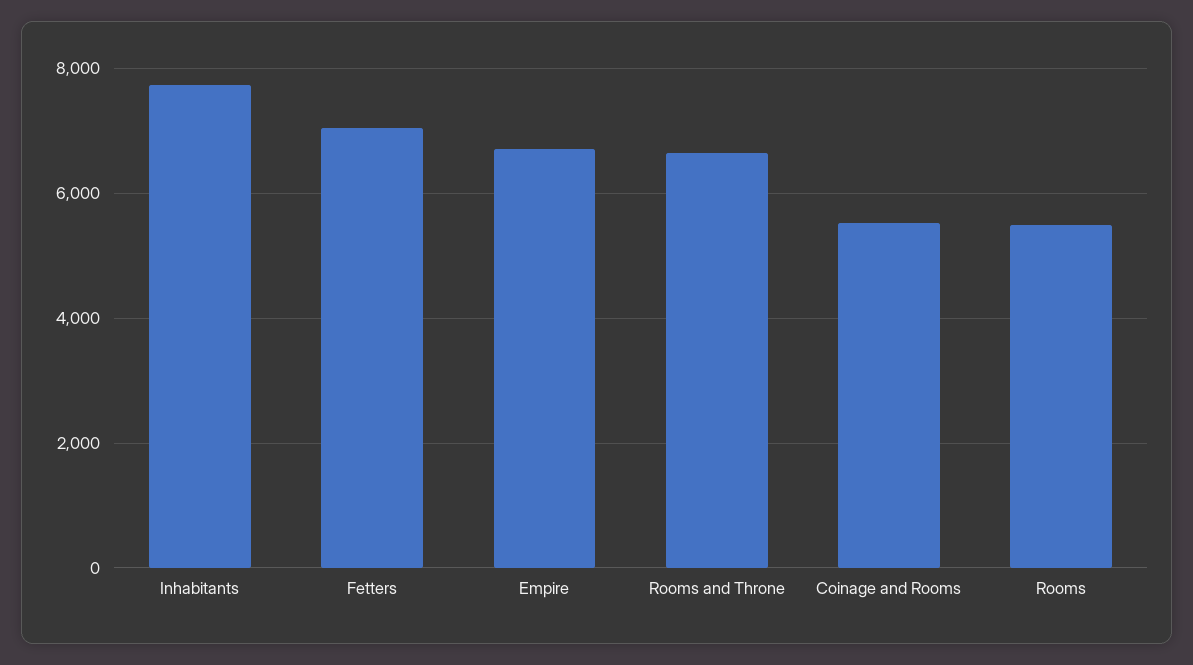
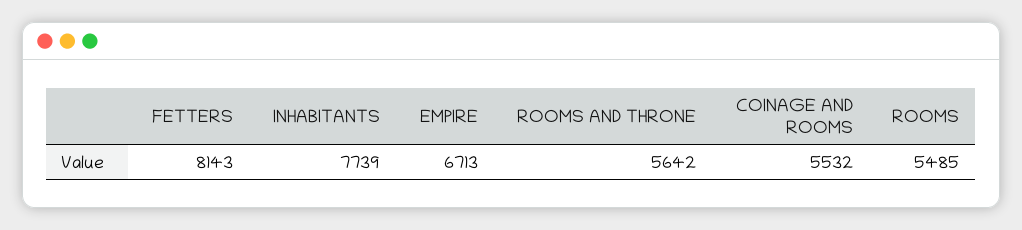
Fetters: 7000 -> 8143
Rooms and Throne: 6600 -> 5642

